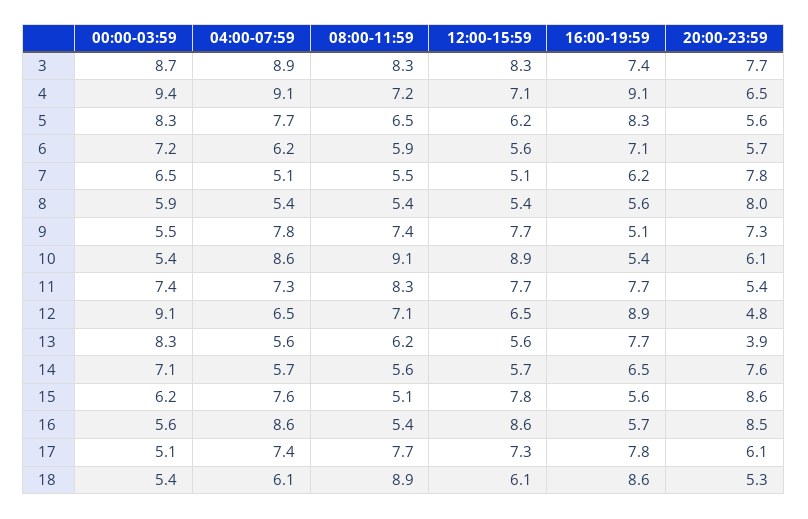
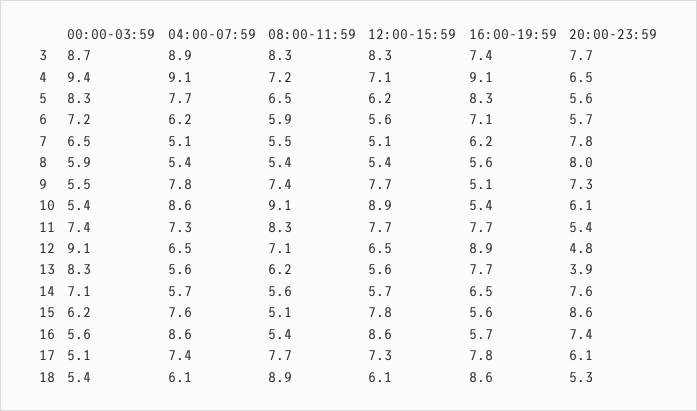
20:00-23:59, 16: 8.5 -> 7.4

